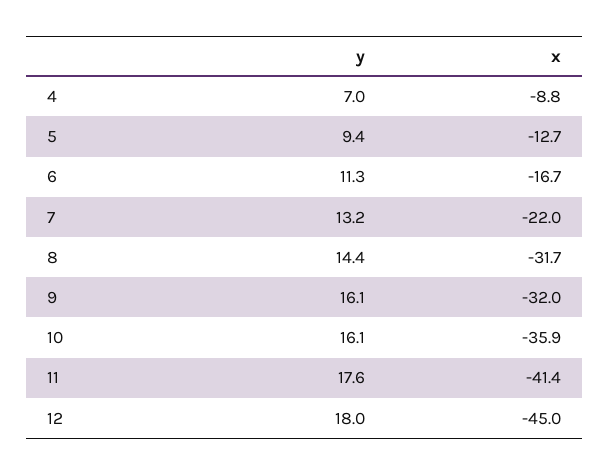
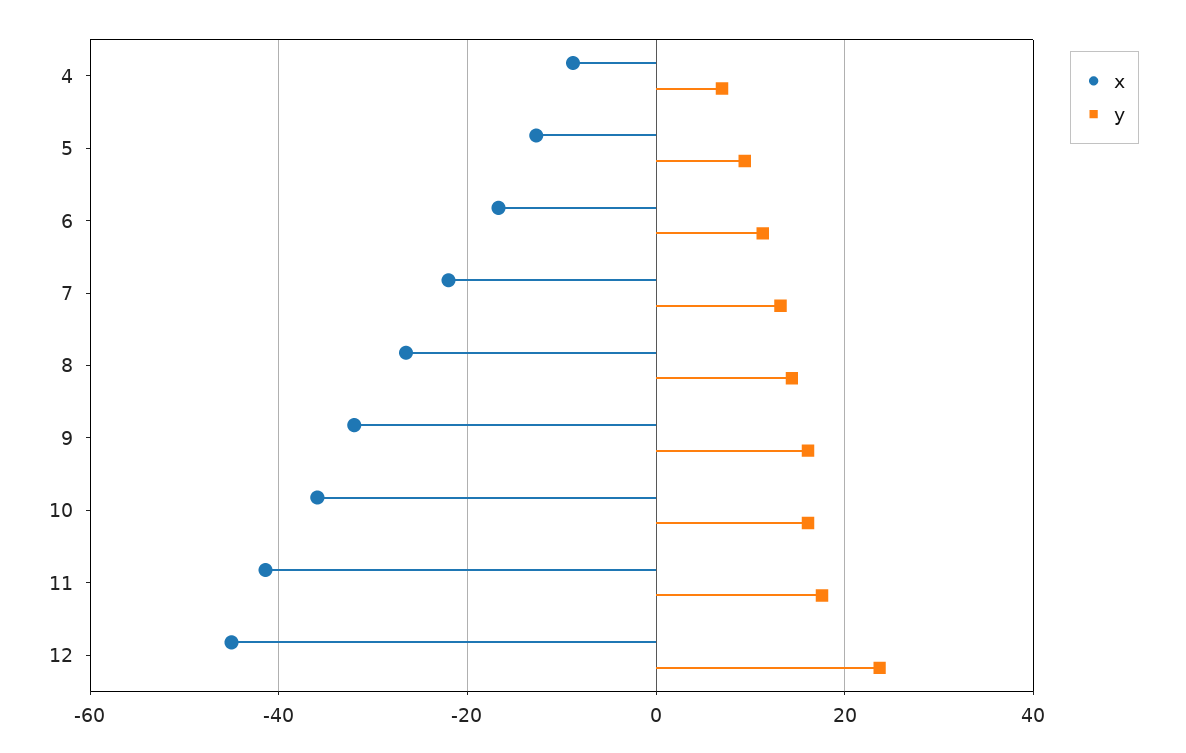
x, 8: -31.7 -> -26
y, 12: 18 -> 24

